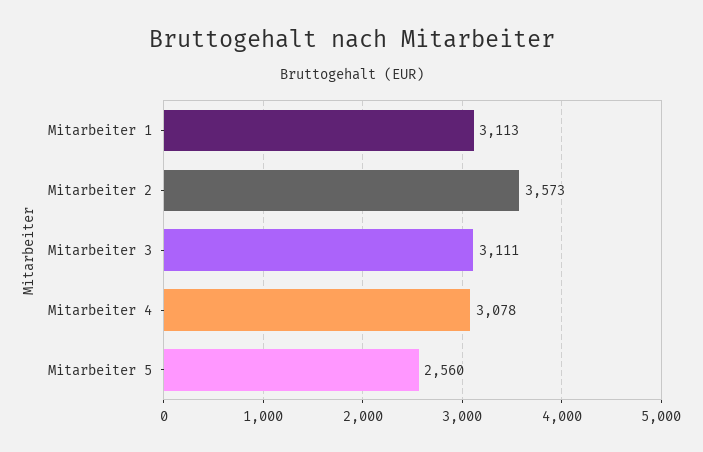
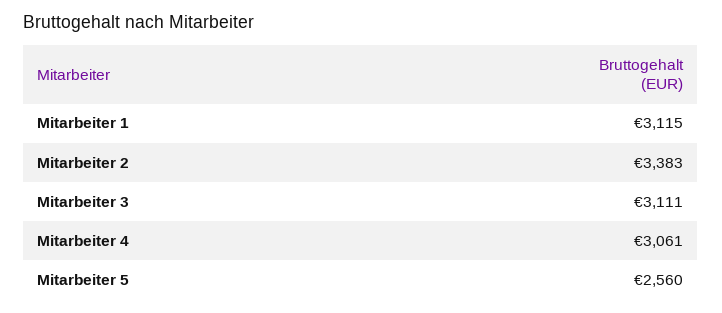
Mitarbeiter 1: 3113 -> 3115
Mitarbeiter 2: 3573 -> 3383
Mitarbeiter 4: 3078 -> 3061

